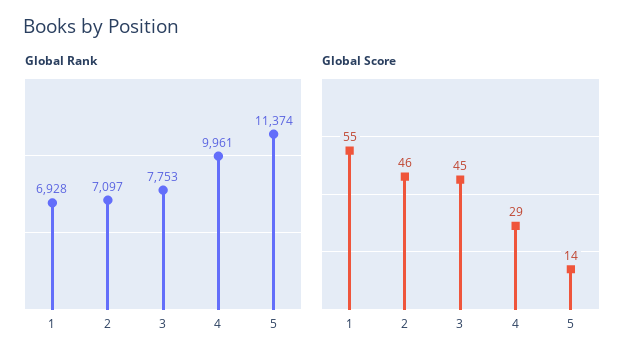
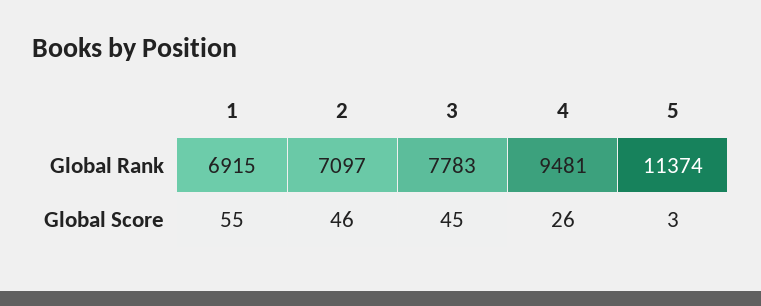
Global Rank, 1: 6928 -> 6915
Global Rank, 3: 7753 -> 7783
Global Rank, 4: 9961 -> 9481
Global Score, 4: 29 -> 26
Global Score, 5: 14 -> 3

